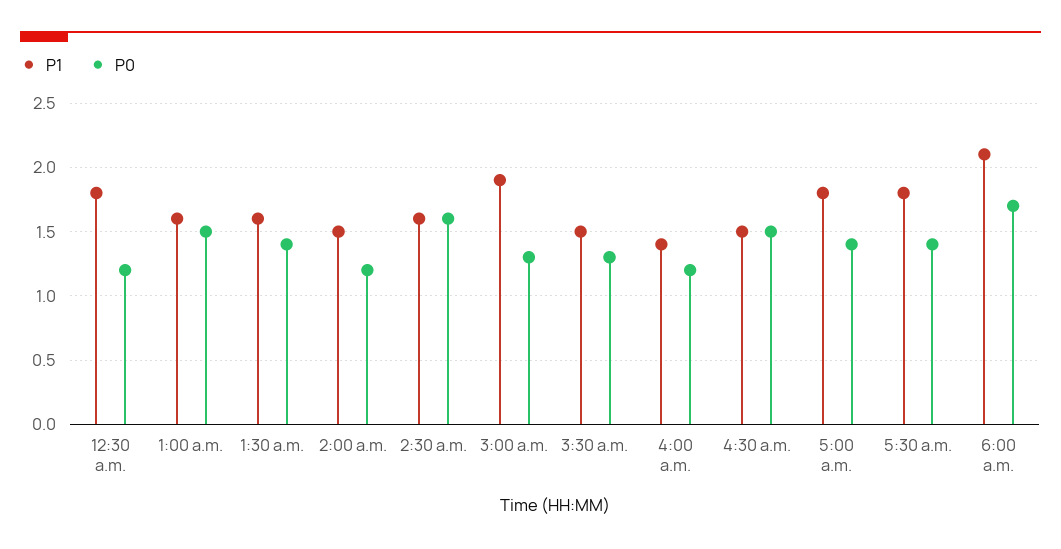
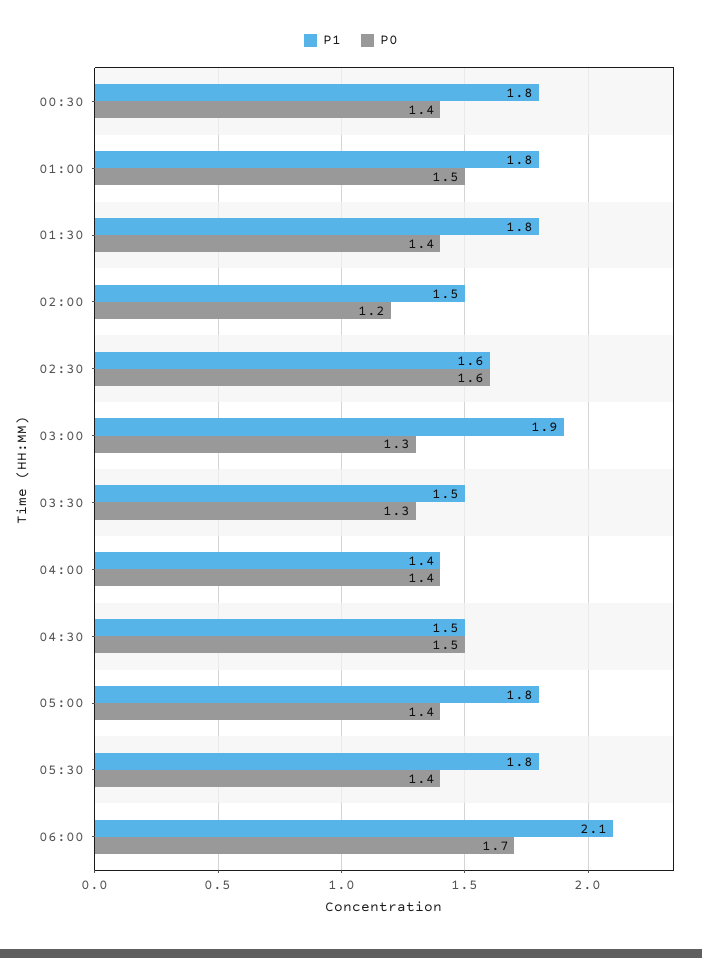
P0, 12:30 a.m.: 1.2 -> 1.4
P1, 1:00 a.m.: 1.6 -> 1.8
P1, 1:30 a.m.: 1.6 -> 1.8
P0, 4:00 a.m.: 1.2 -> 1.4

